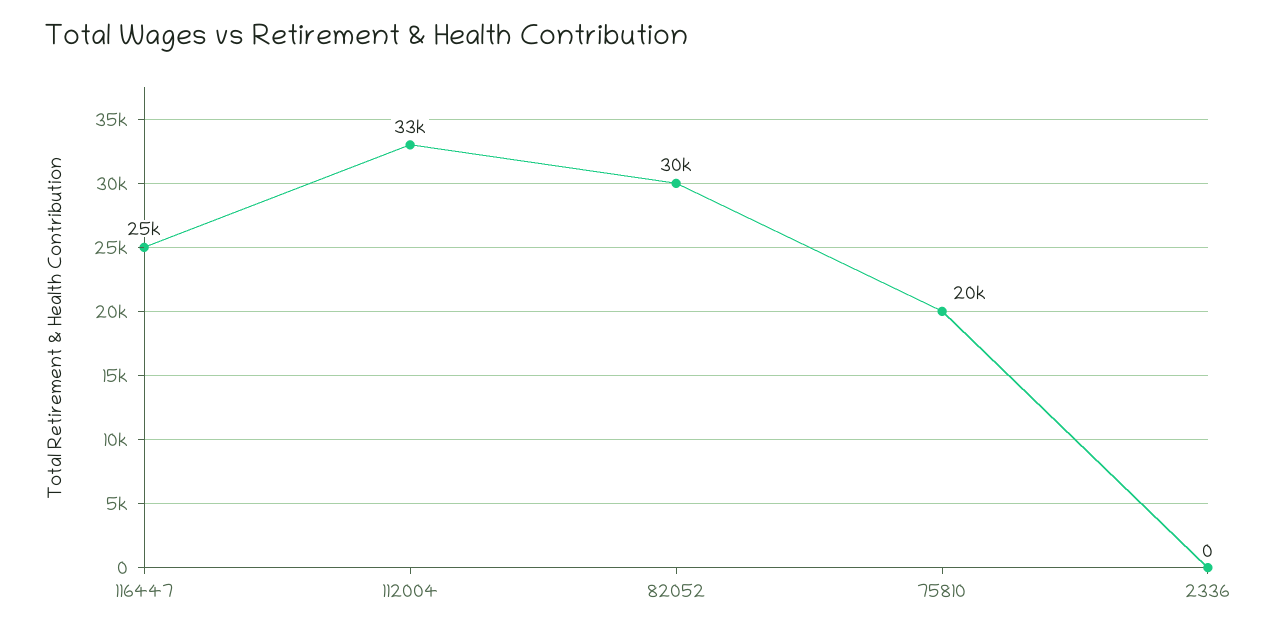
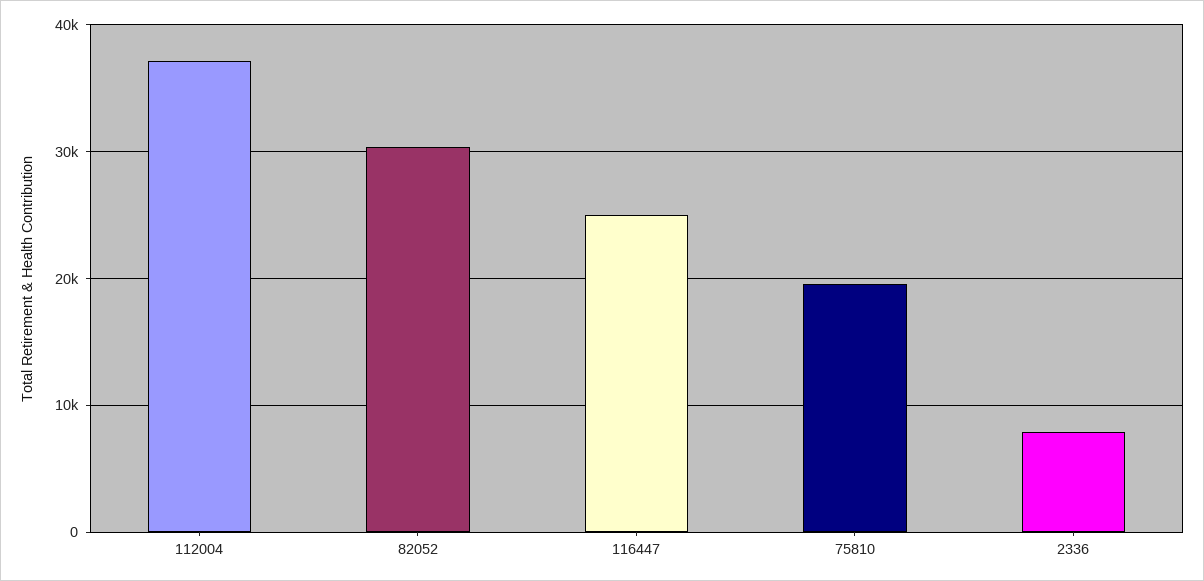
112004: 33000 -> 37000
2336: 0 -> 8000

